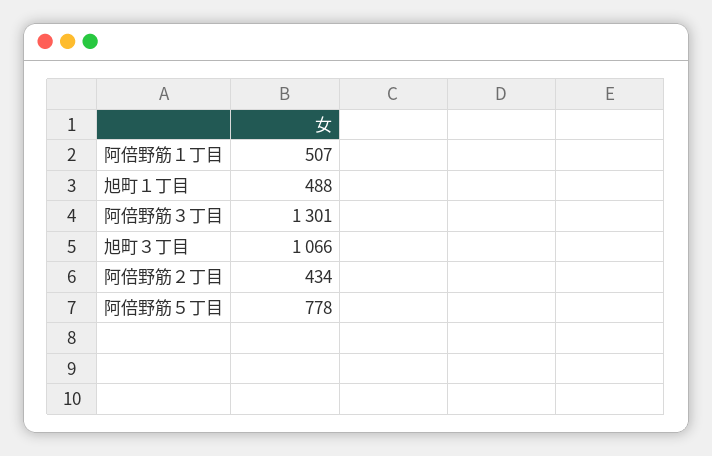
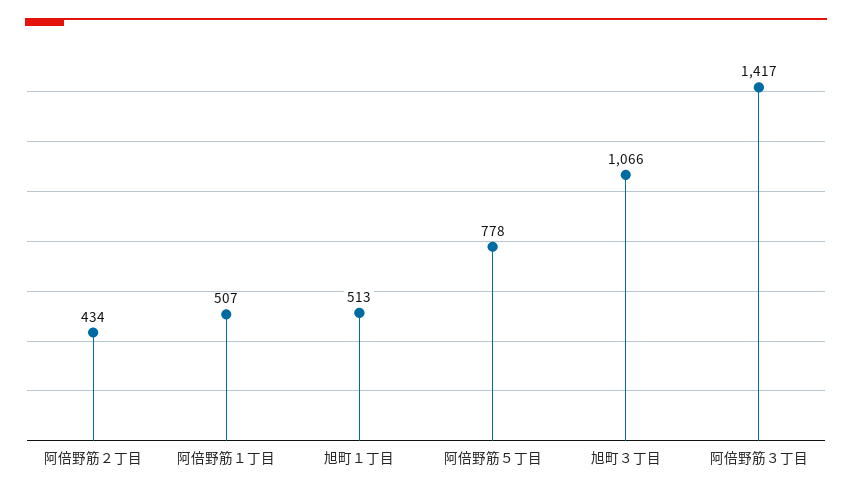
旭町１丁目: 488 -> 513
阿倍野筋３丁目: 1301 -> 1417

